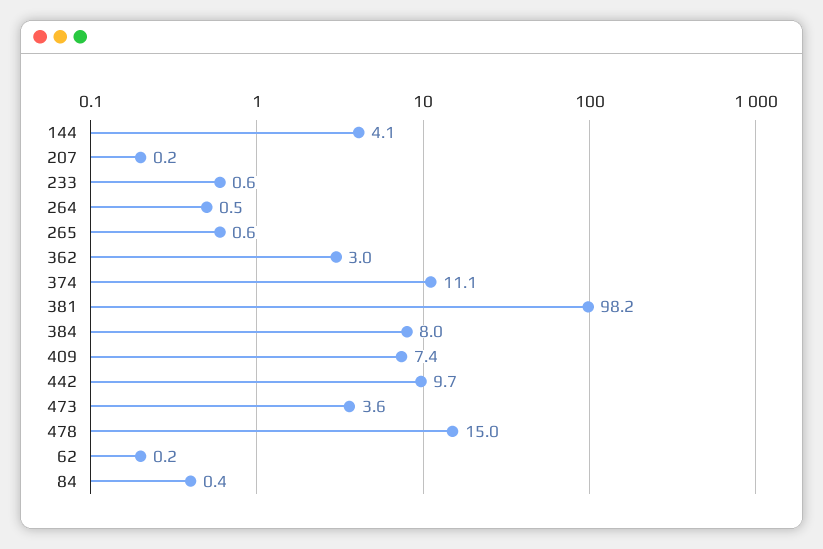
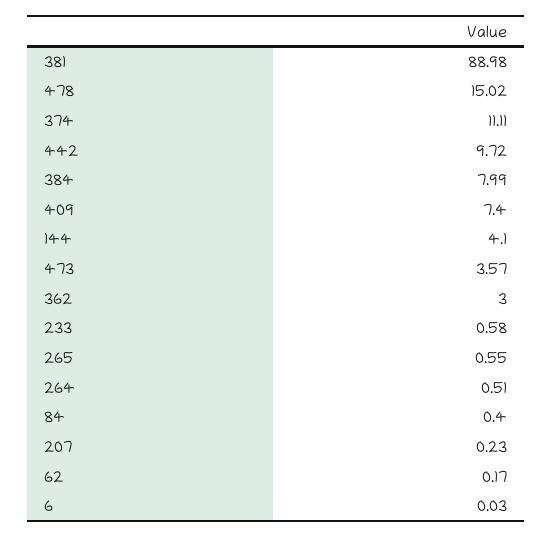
381: 98.2 -> 88.98
6: none -> 0.03

